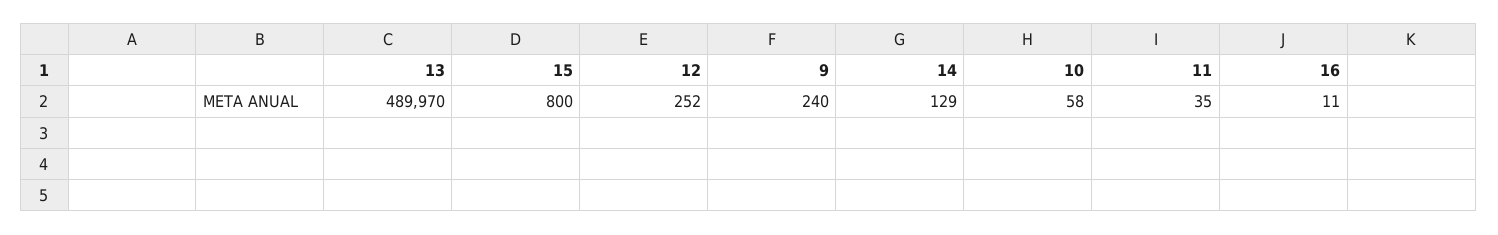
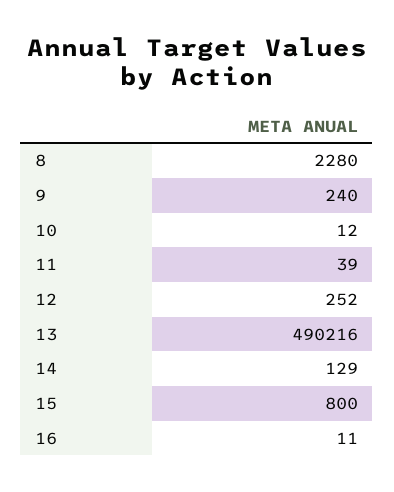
13: 489970 -> 490216
10: 58 -> 12
11: 35 -> 39
8: none -> 2280

